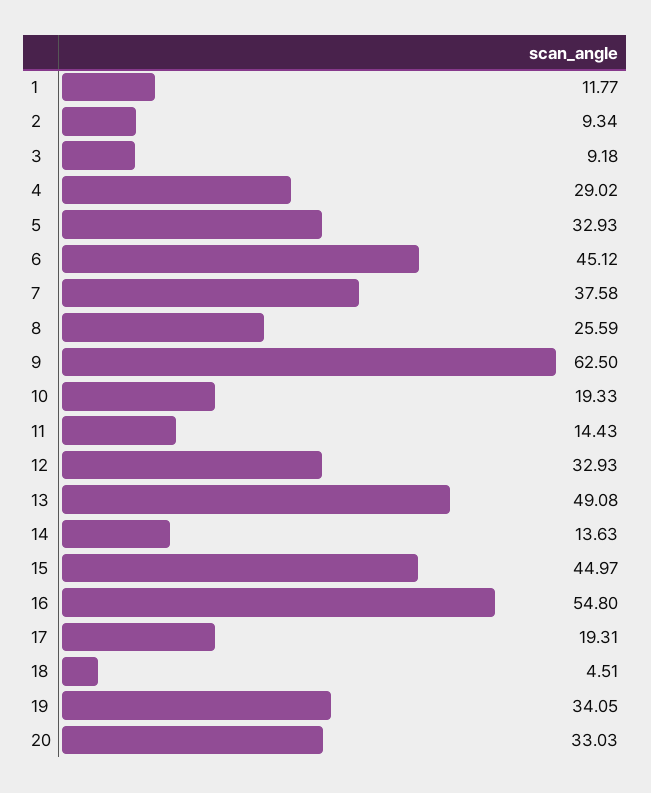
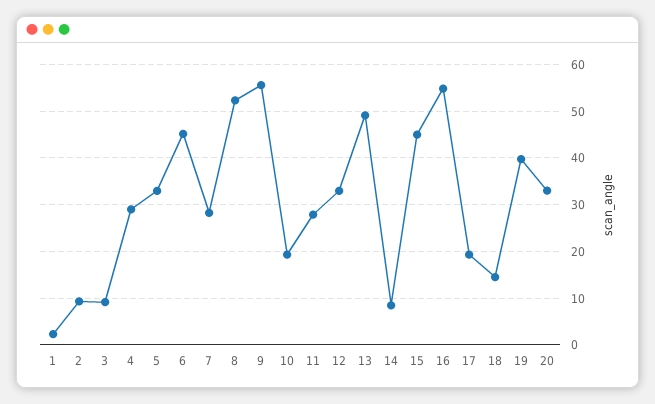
1: 11.77 -> 2
7: 37.58 -> 28
8: 25.59 -> 52
9: 62.5 -> 56
11: 14.43 -> 28
14: 13.63 -> 8
18: 4.51 -> 14
19: 34.05 -> 40

